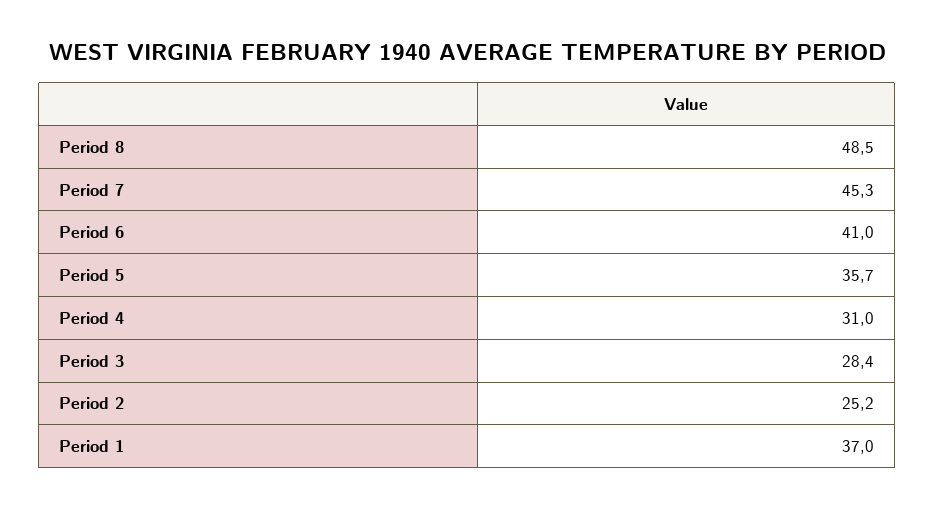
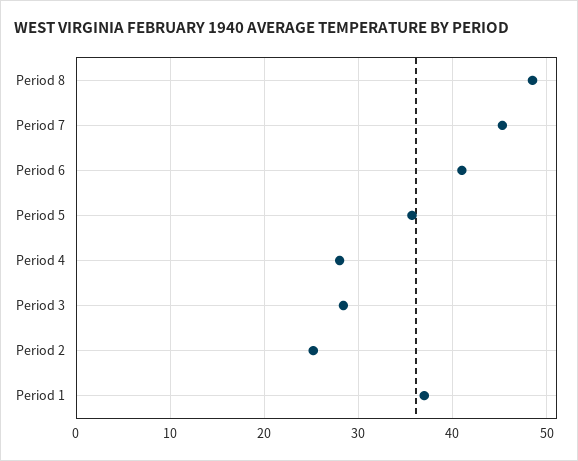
Period 4: 31 -> 28

